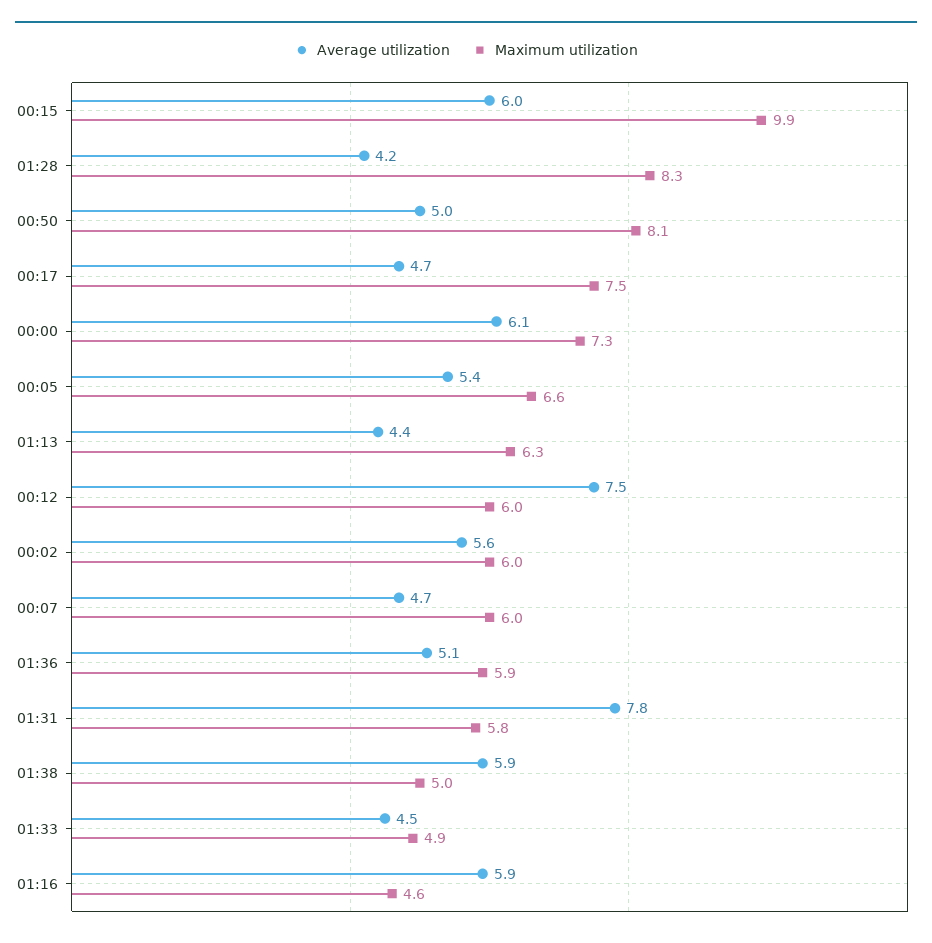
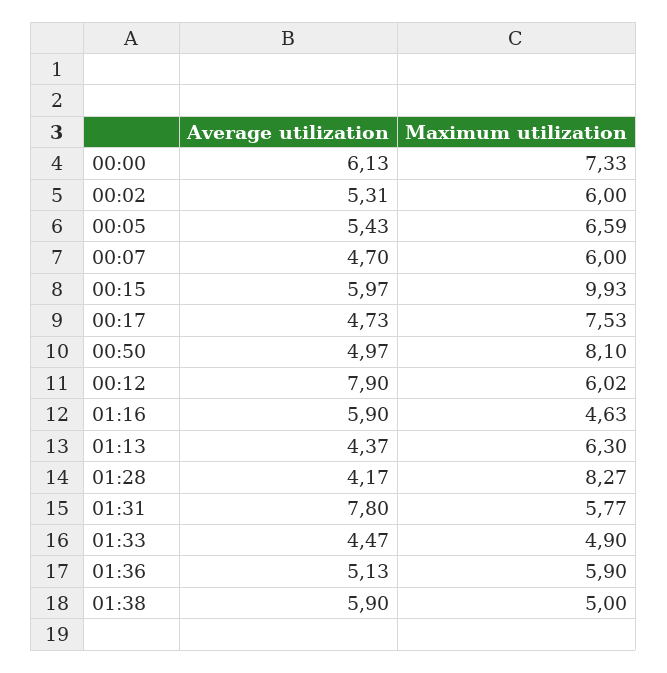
Average utilization, 00:12: 7.5 -> 7.9
Average utilization, 00:02: 5.6 -> 5.31

